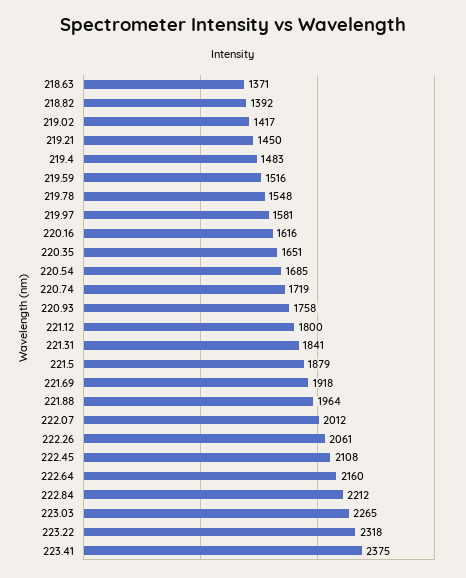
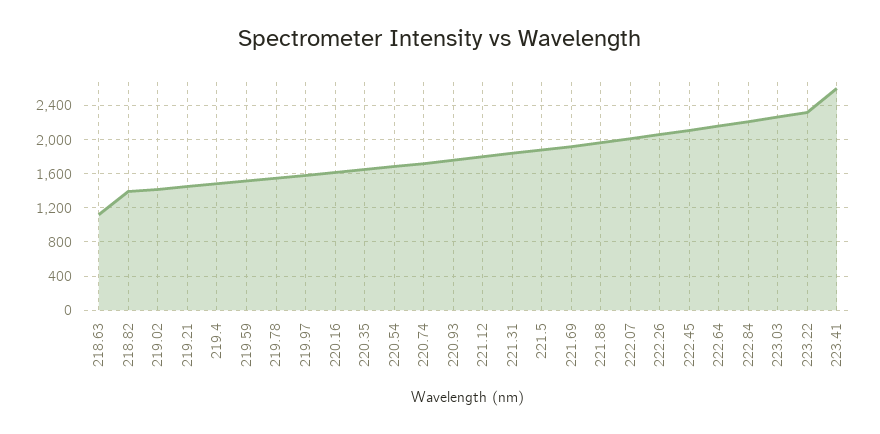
218.63: 1371 -> 1100
223.41: 2375 -> 2600

